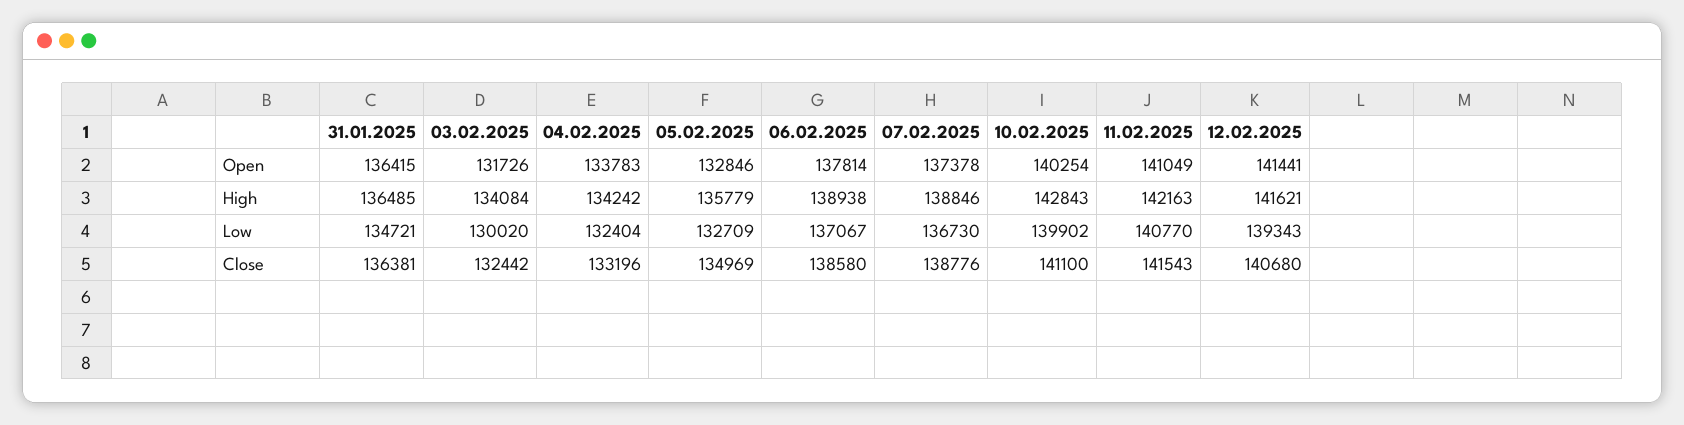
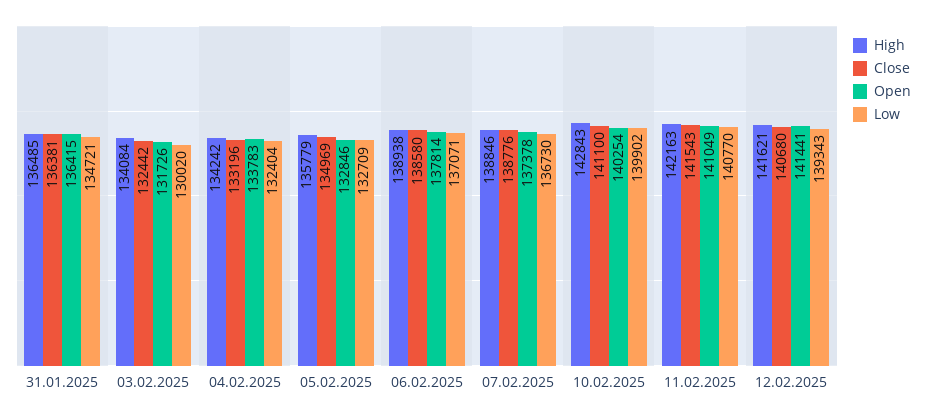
Low, 06.02.2025: 137067 -> 137071

